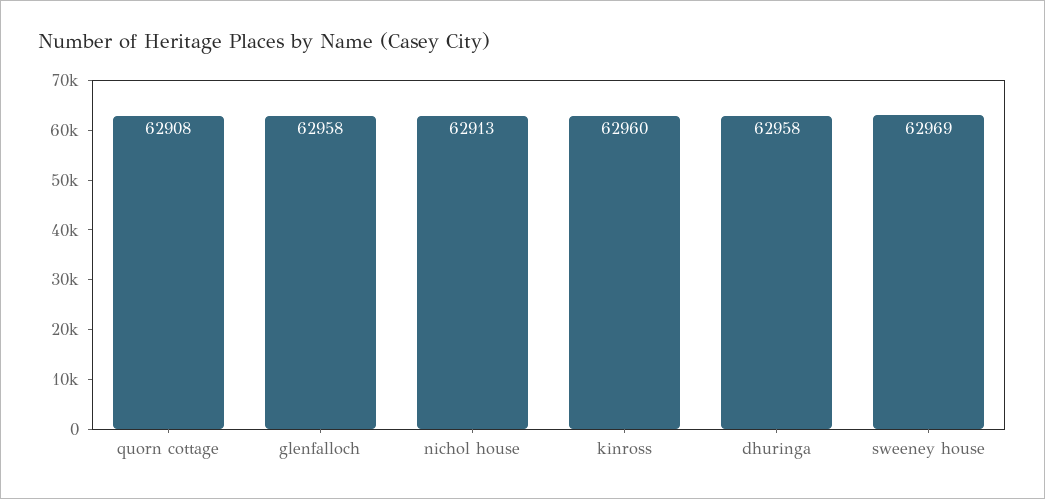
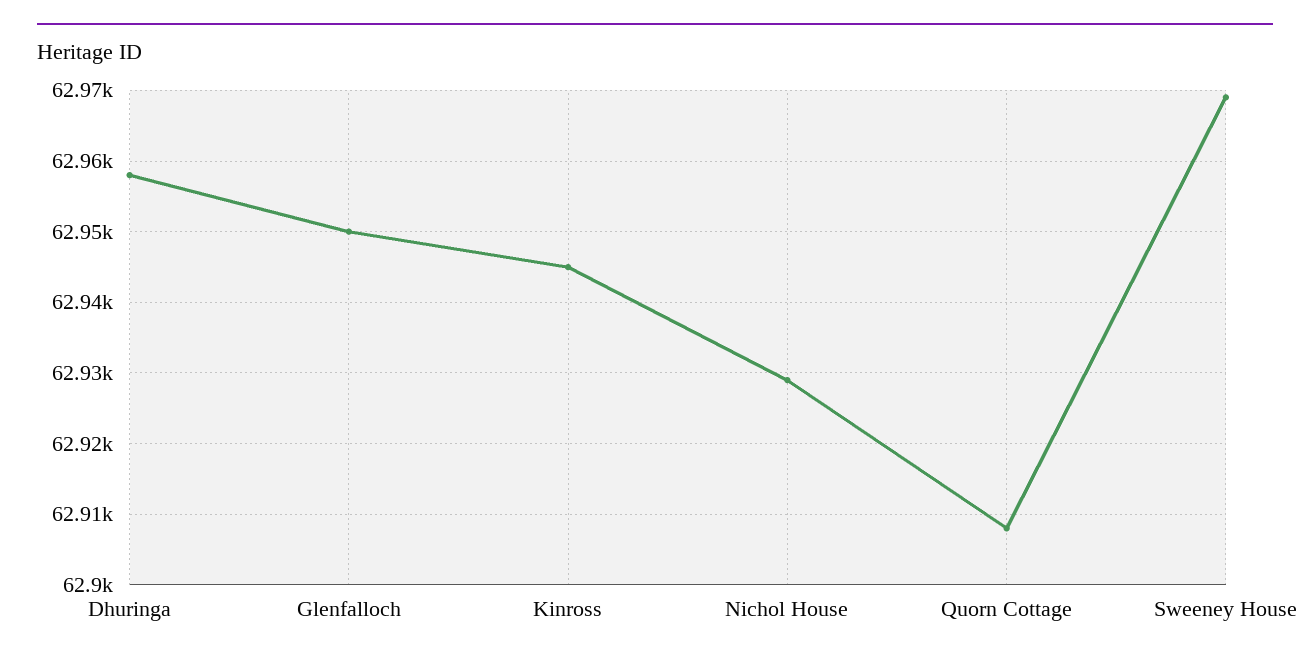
glenfalloch: 62958 -> 62950
nichol house: 62913 -> 62929
kinross: 62960 -> 62945

